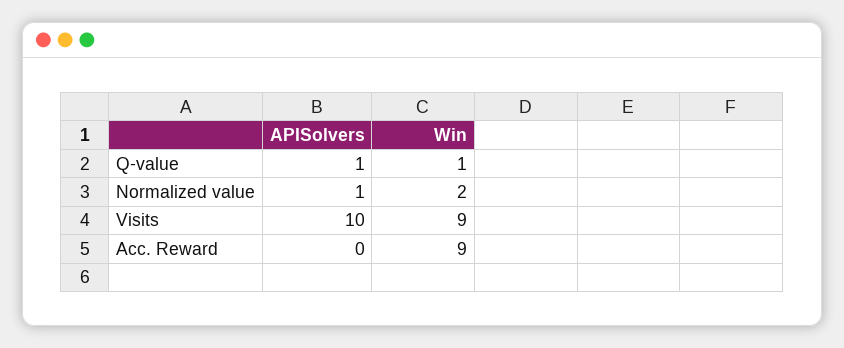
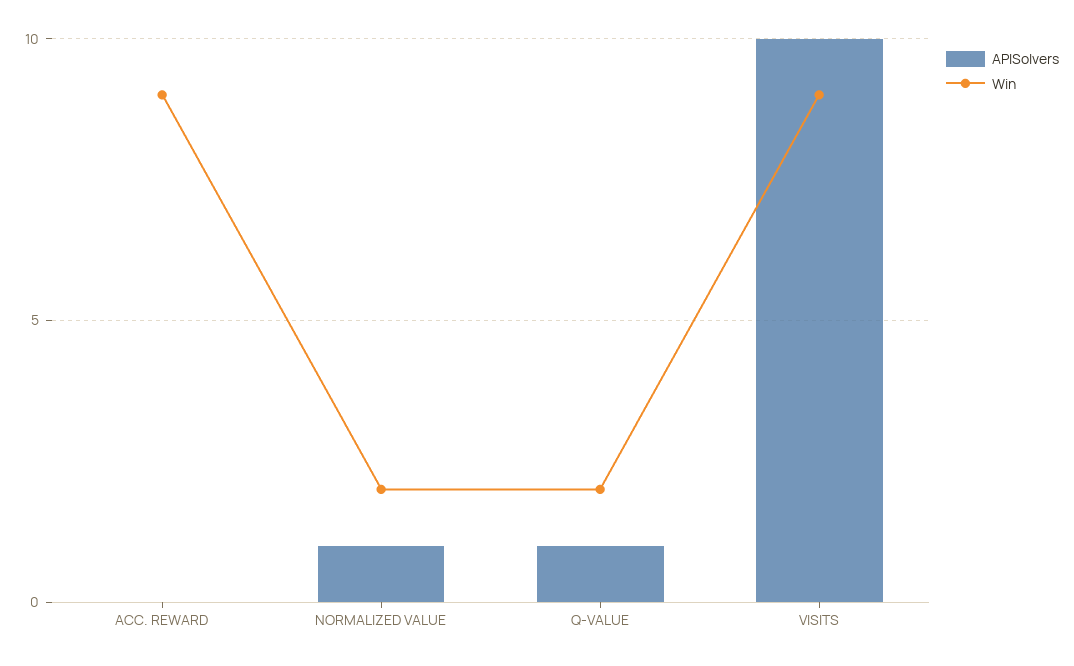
Win, Q-value: 1 -> 2

